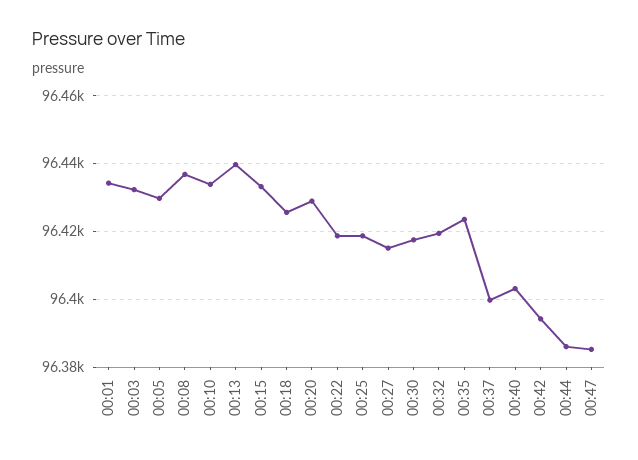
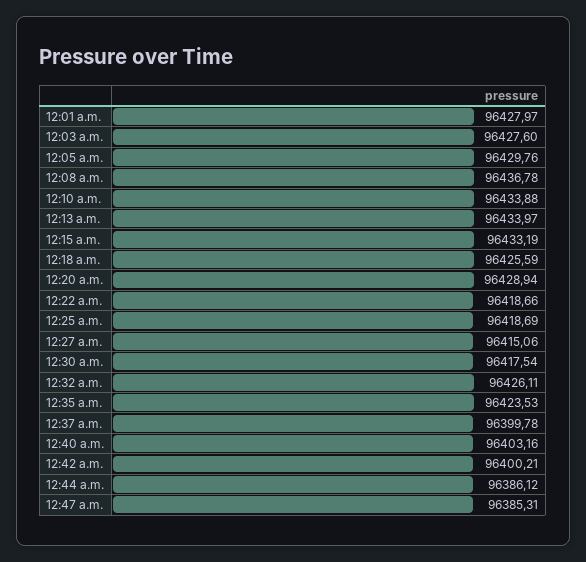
00:01: 96434 -> 96427.97
00:03: 96432 -> 96427.6
00:13: 96440 -> 96433.97
00:32: 96420 -> 96426.11
00:42: 96394 -> 96400.21

